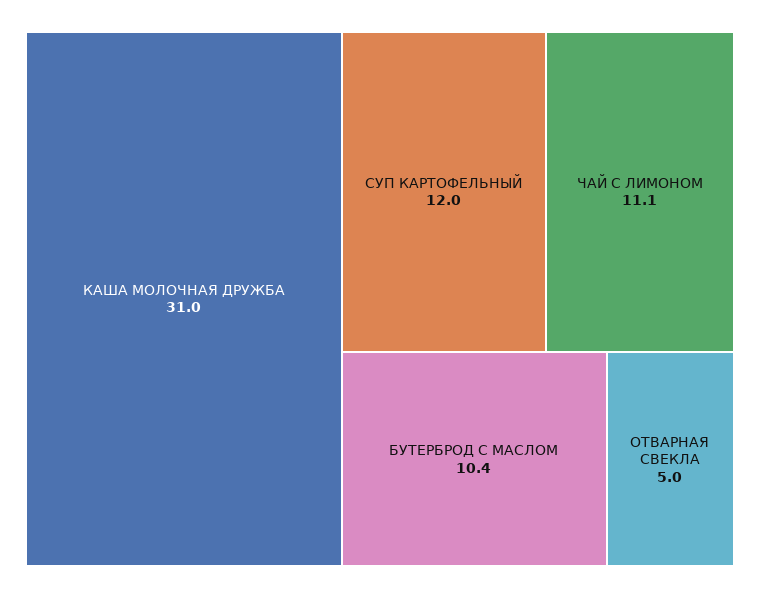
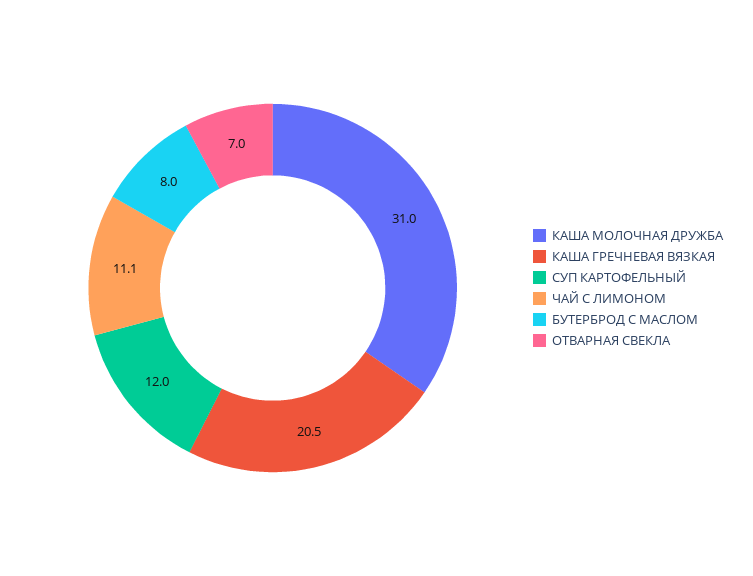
БУТЕРБРОД С МАСЛОМ: 10.4 -> 8
ОТВАРНАЯ СВЕКЛА: 5 -> 7
КАША ГРЕЧНЕВАЯ ВЯЗКАЯ: none -> 20.5

